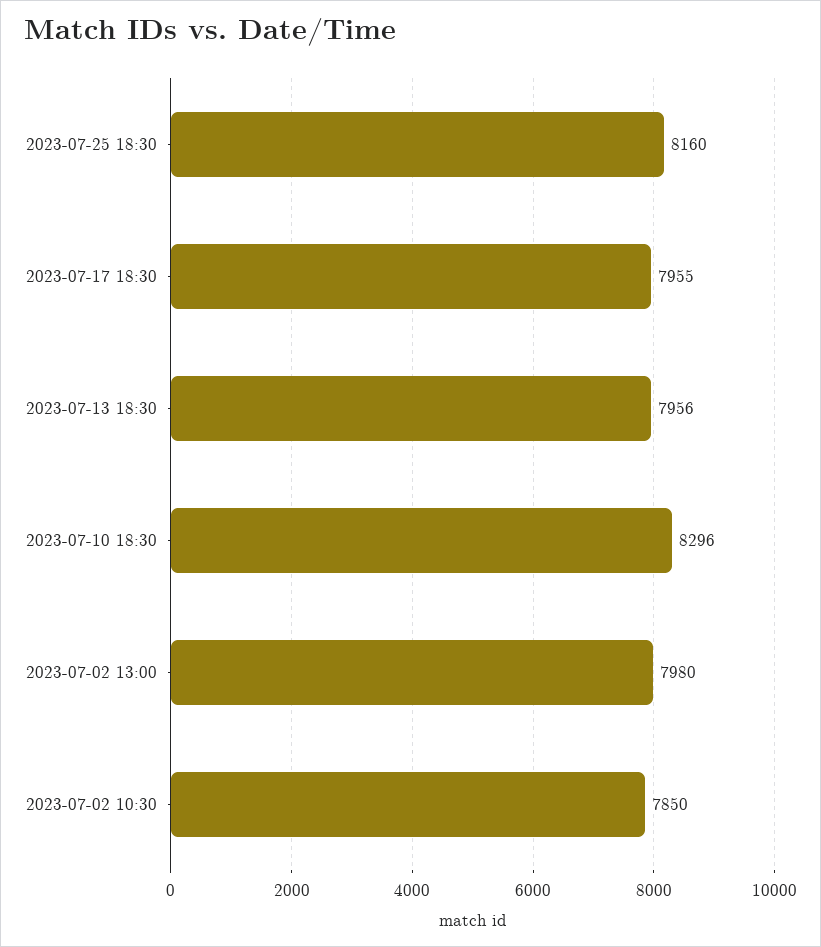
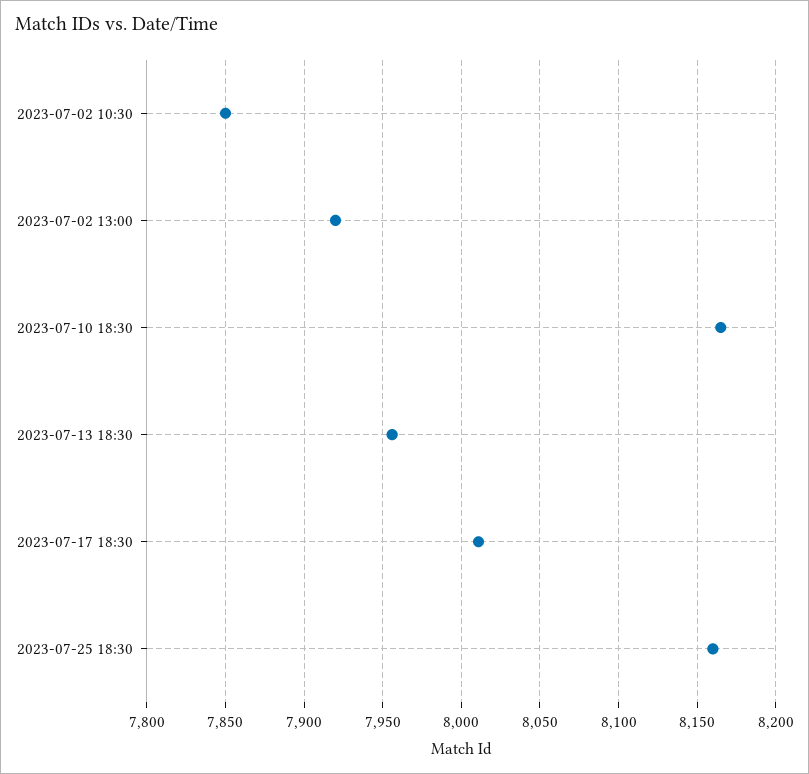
2023-07-17 18:30: 7955 -> 8010
2023-07-10 18:30: 8296 -> 8165
2023-07-02 13:00: 7980 -> 7920

